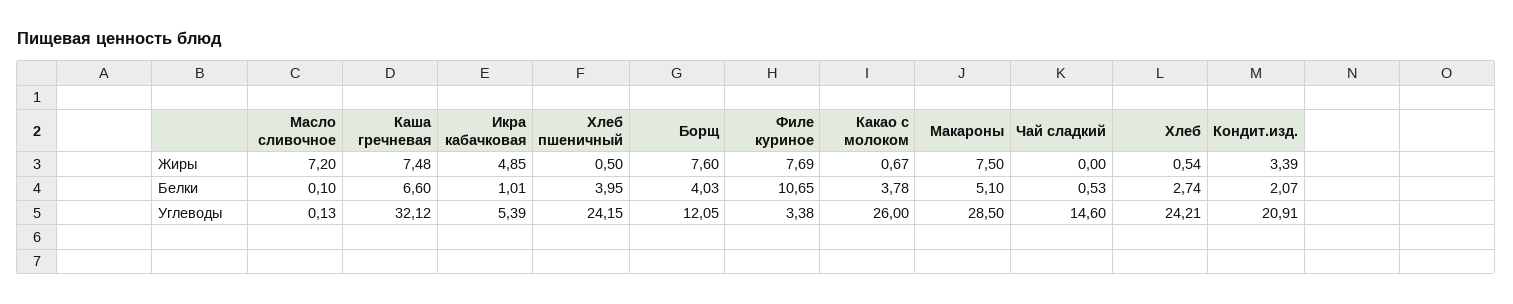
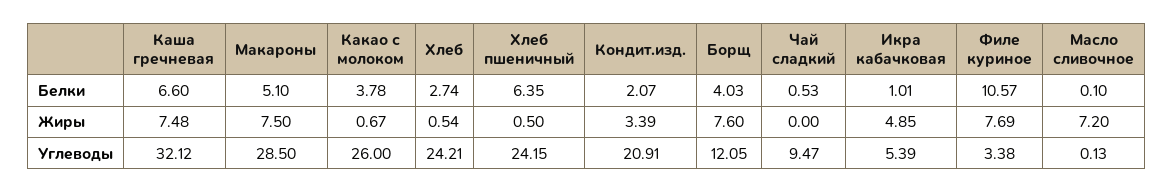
Хлеб пшеничный, Белки: 3.95 -> 6.35
Филе куриное, Белки: 10.65 -> 10.57
Чай сладкий, Углеводы: 14.6 -> 9.47

